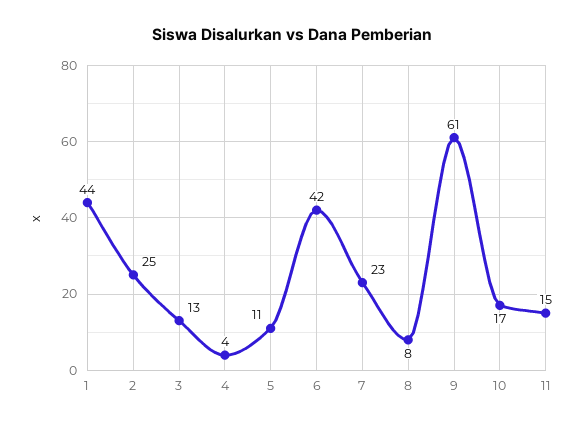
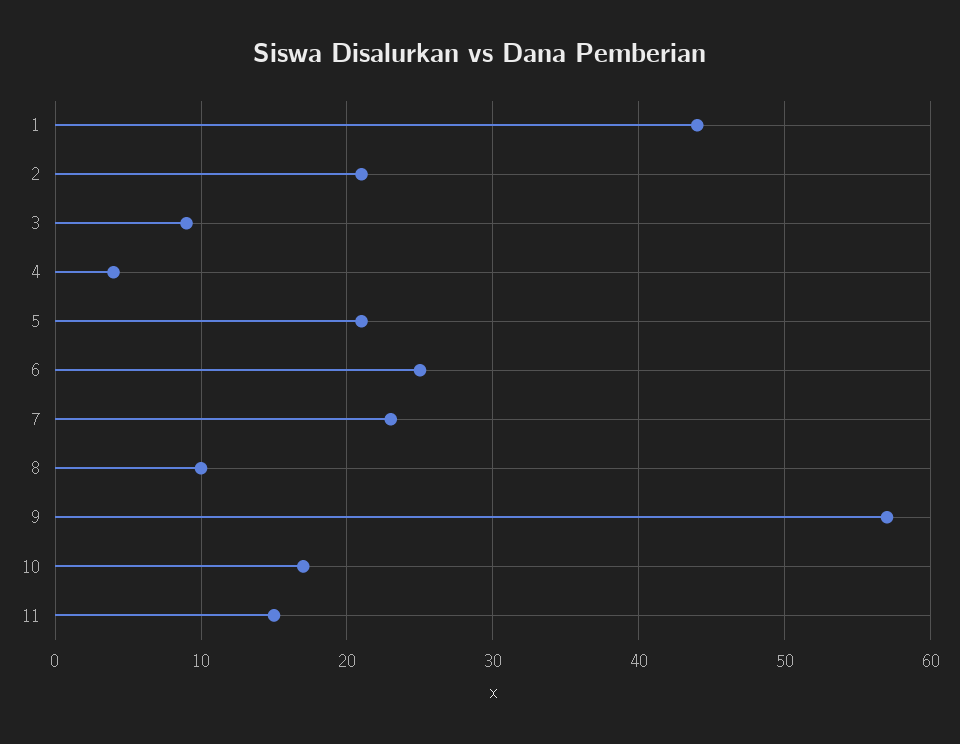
2: 25 -> 21
3: 13 -> 9
5: 11 -> 21
6: 42 -> 25
8: 8 -> 10
9: 61 -> 57

